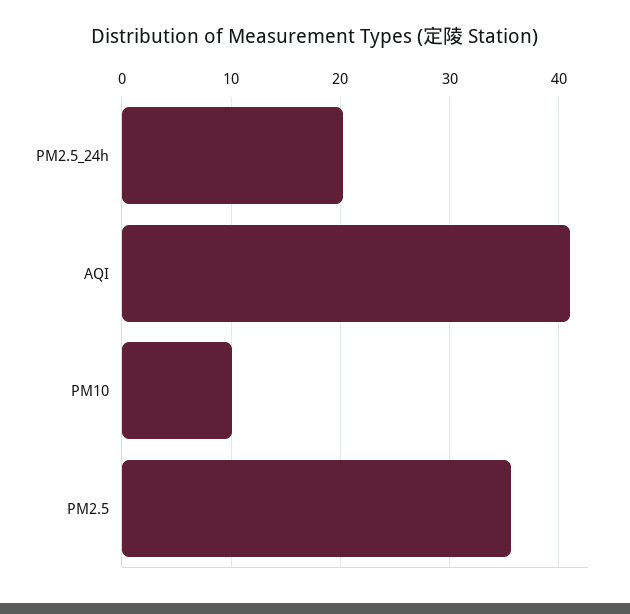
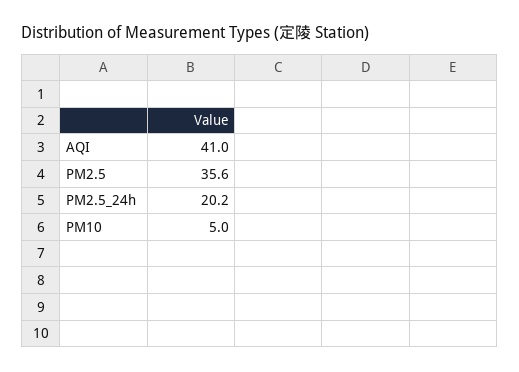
PM10: 10 -> 5

